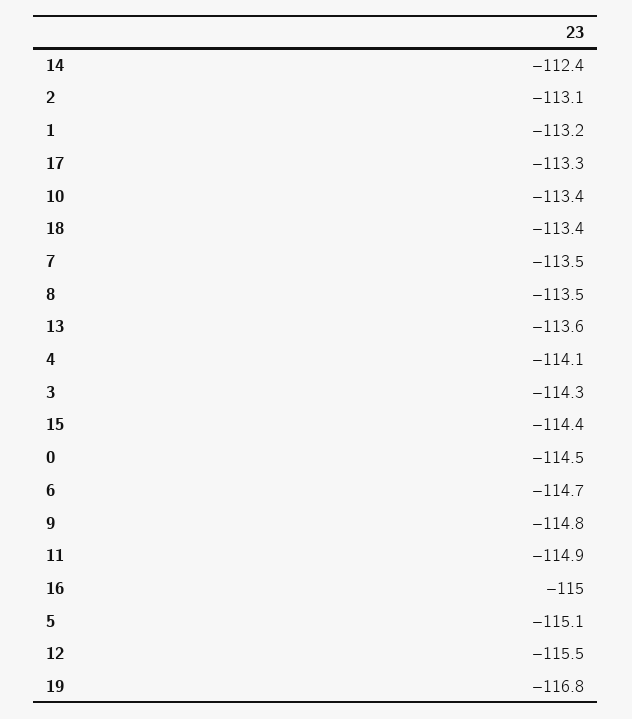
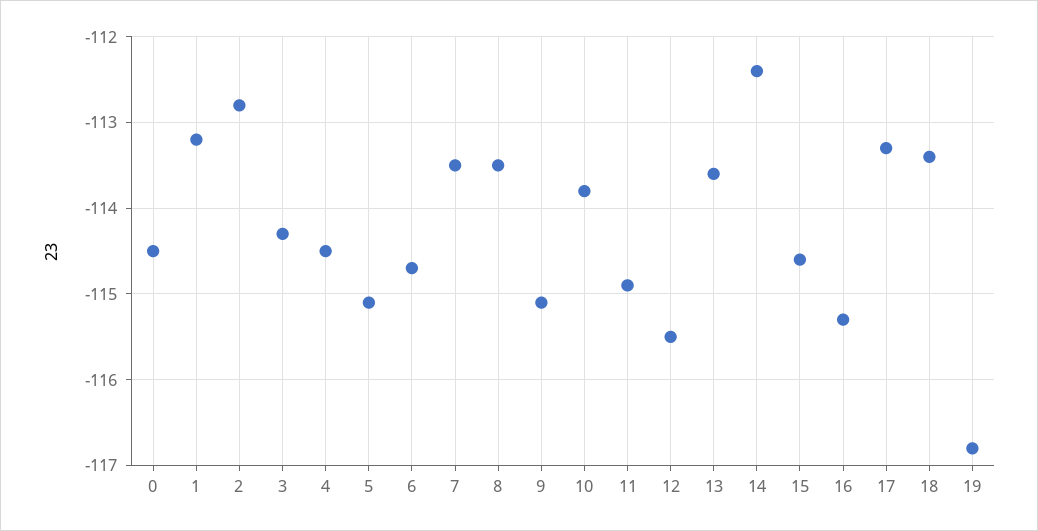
2: -113.1 -> -112.8
10: -113.4 -> -113.8
4: -114.1 -> -114.5
15: -114.4 -> -114.6
9: -114.8 -> -115.1
16: -115 -> -115.3

